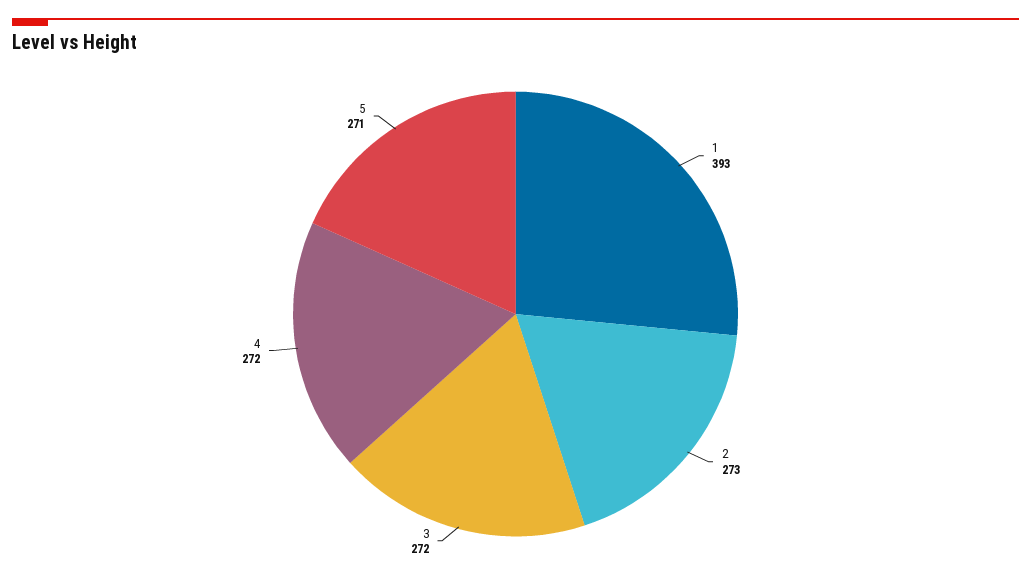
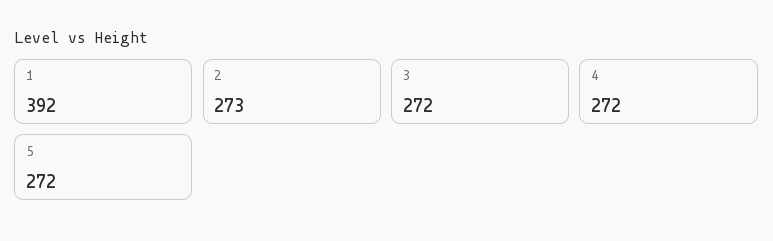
1: 393 -> 392
5: 271 -> 272

